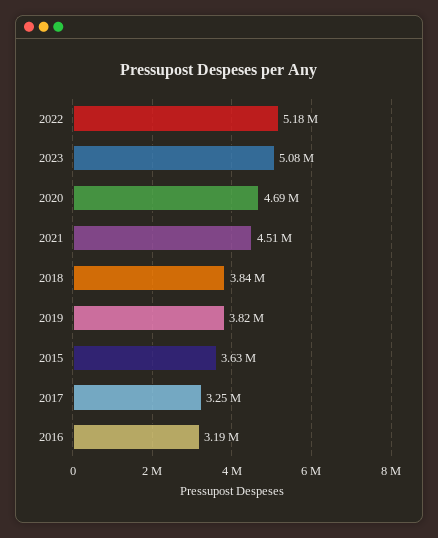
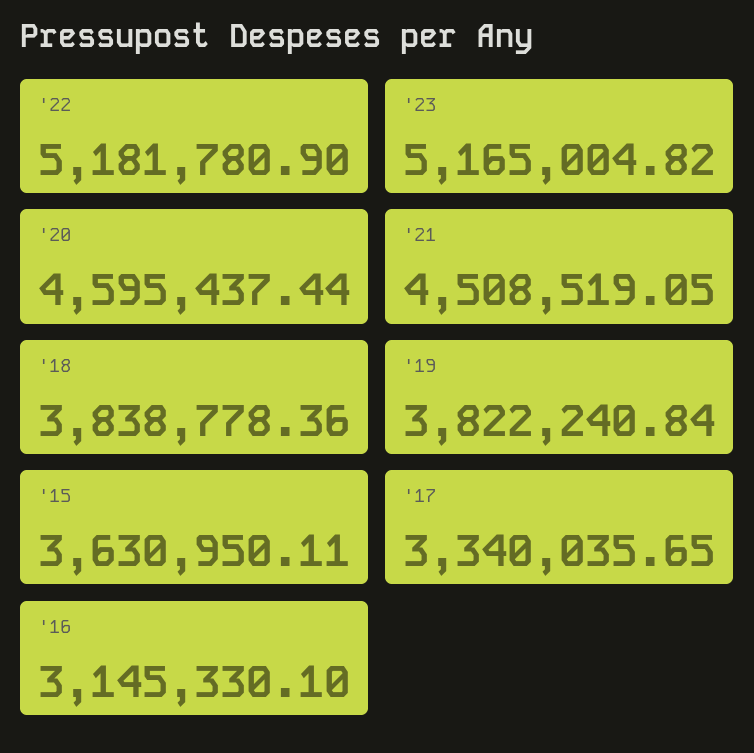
2023: 5080000 -> 5165004.82
2020: 4690000 -> 4595437.44
2017: 3250000 -> 3340035.65
2016: 3190000 -> 3145330.1

